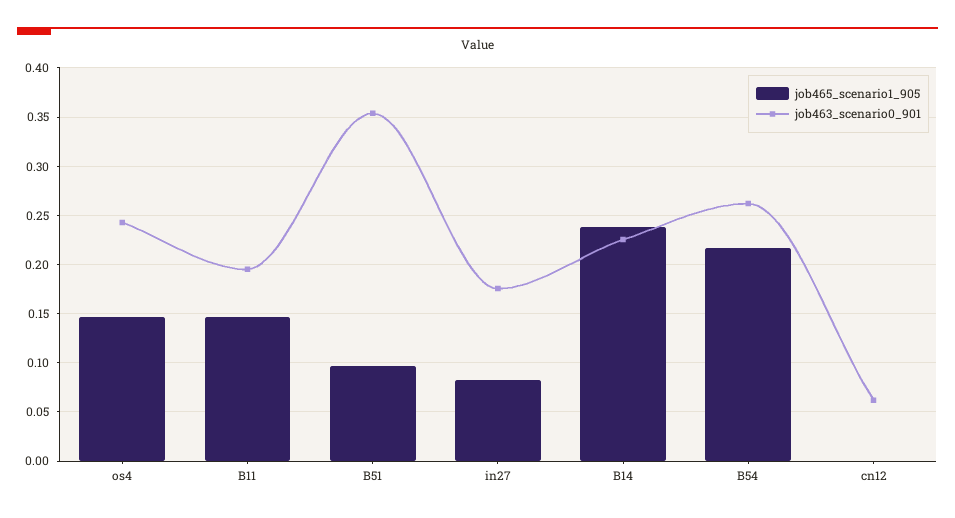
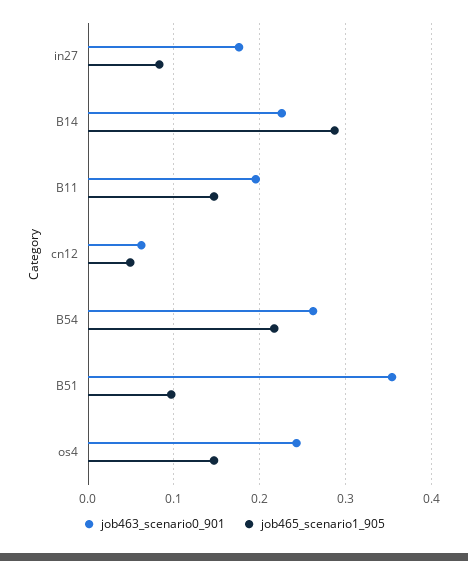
job465_scenario1_905, B14: 0.24 -> 0.29
job465_scenario1_905, cn12: 0 -> 0.05

